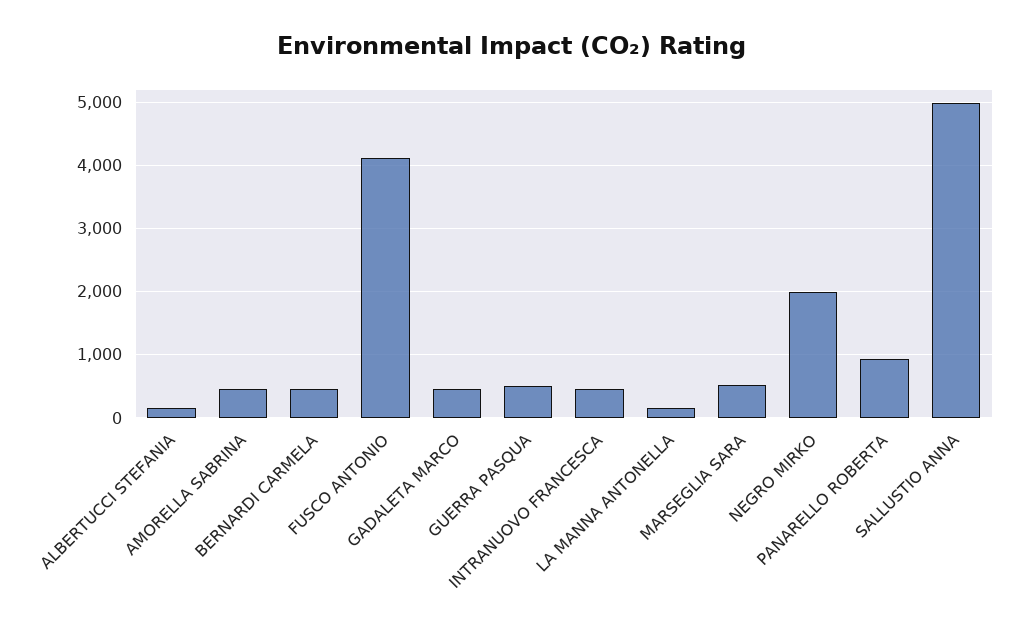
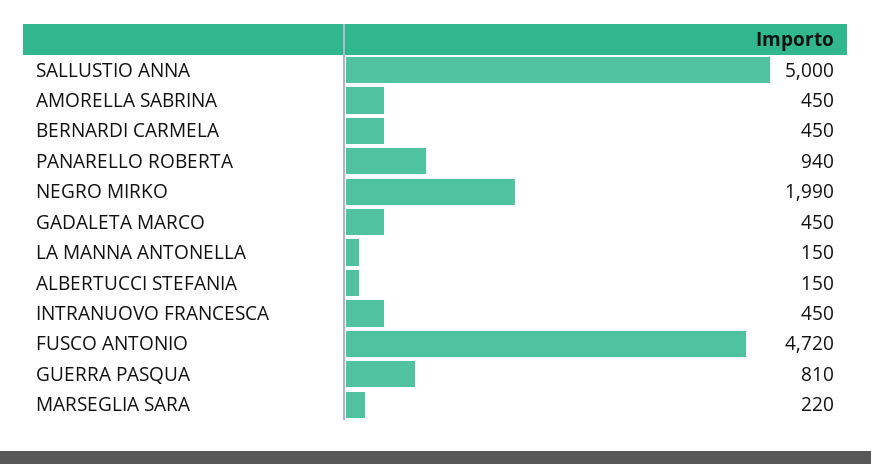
FUSCO ANTONIO: 4100 -> 4720
GUERRA PASQUA: 500 -> 810
MARSEGLIA SARA: 500 -> 220

